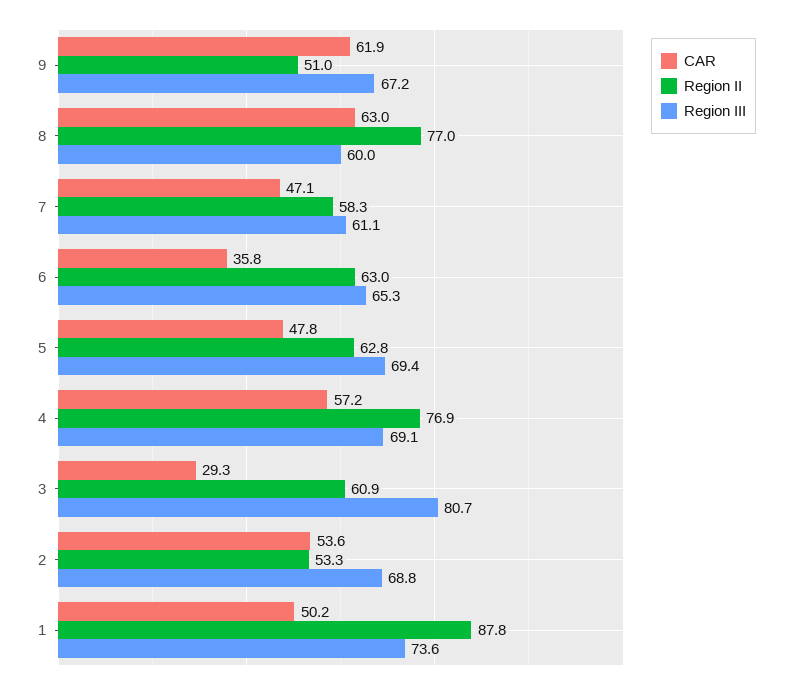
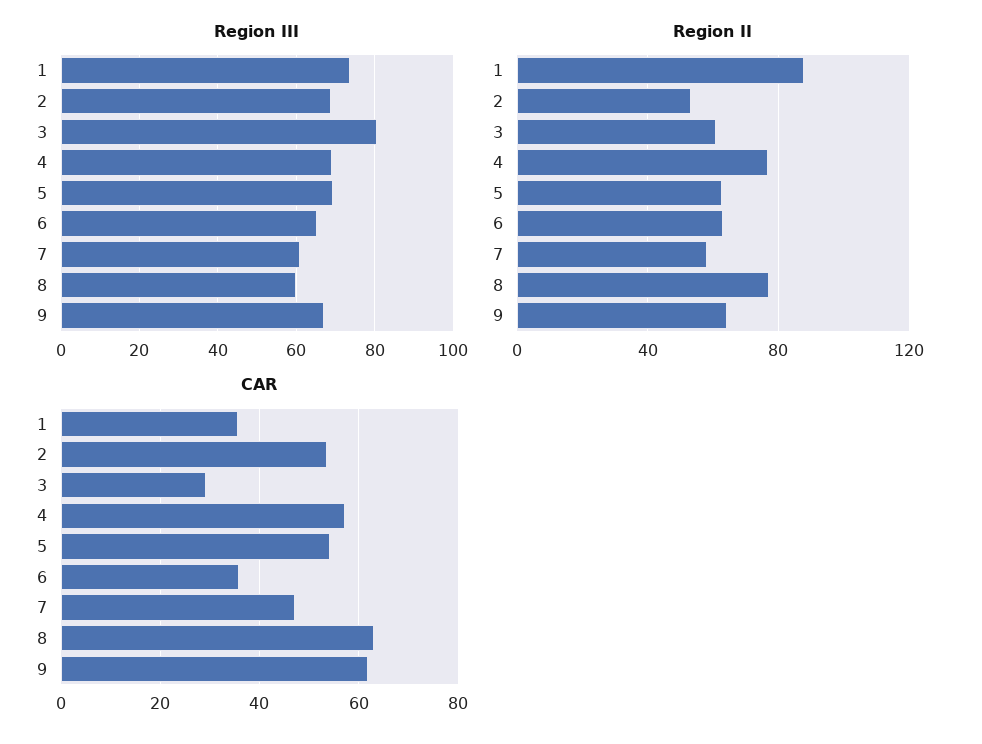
Region II, 9: 51 -> 65
CAR, 5: 47.8 -> 54
CAR, 1: 50.2 -> 36

